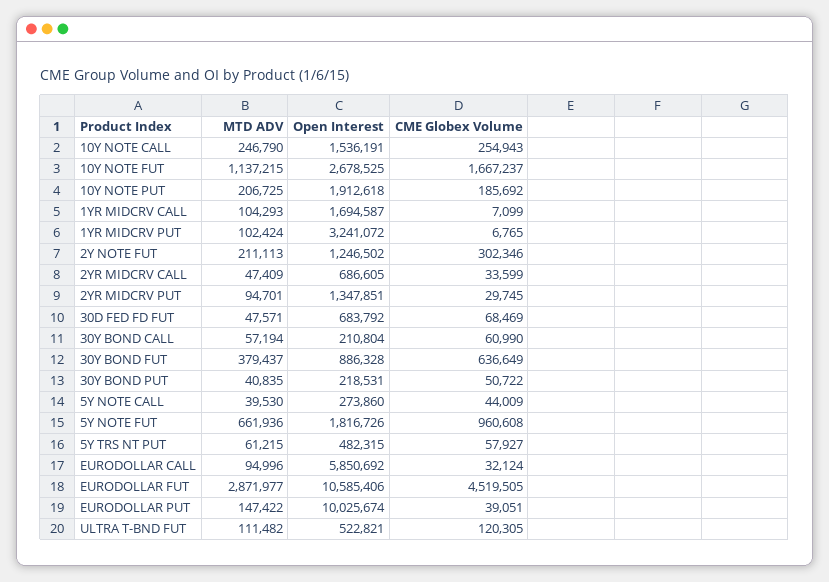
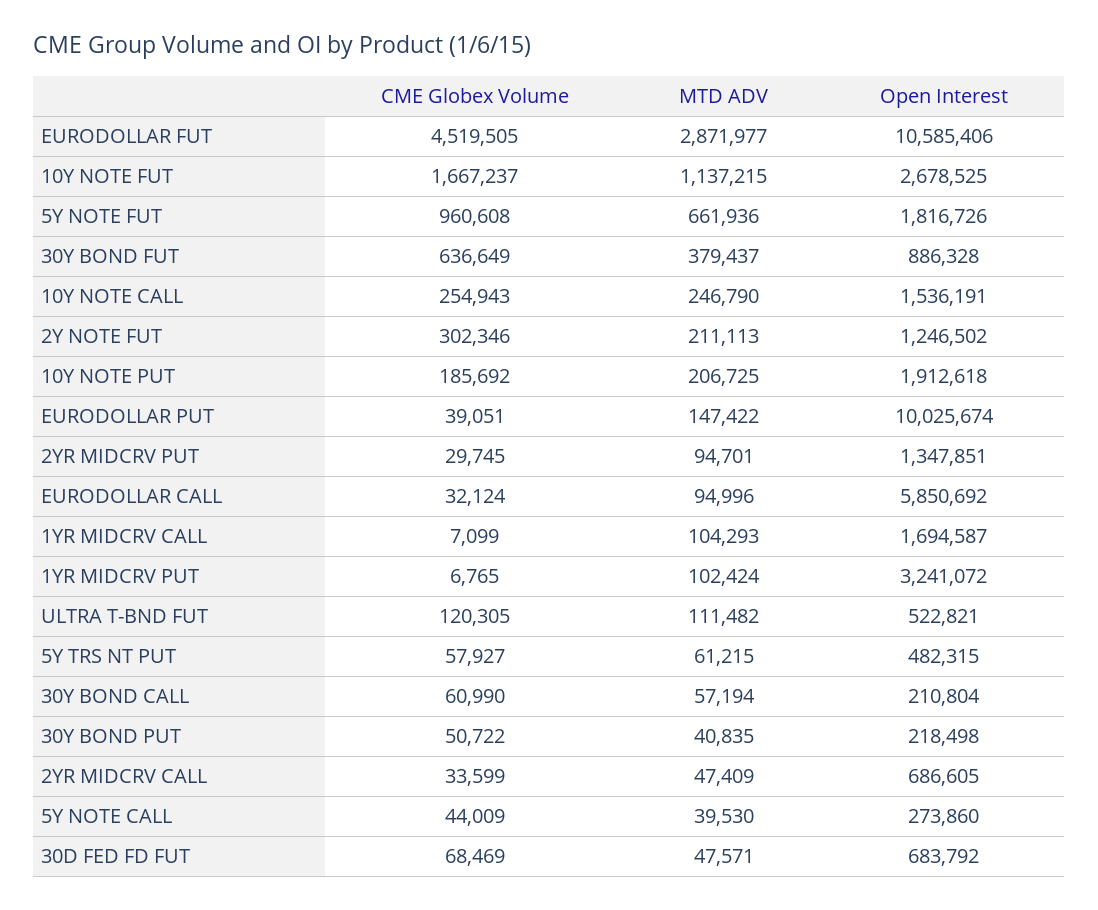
Open Interest, 30Y BOND PUT: 218531 -> 218498

